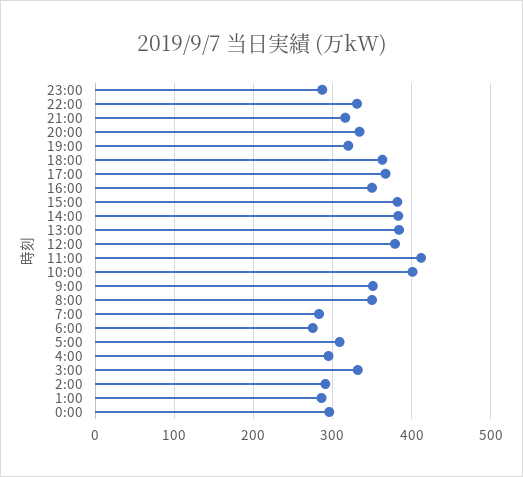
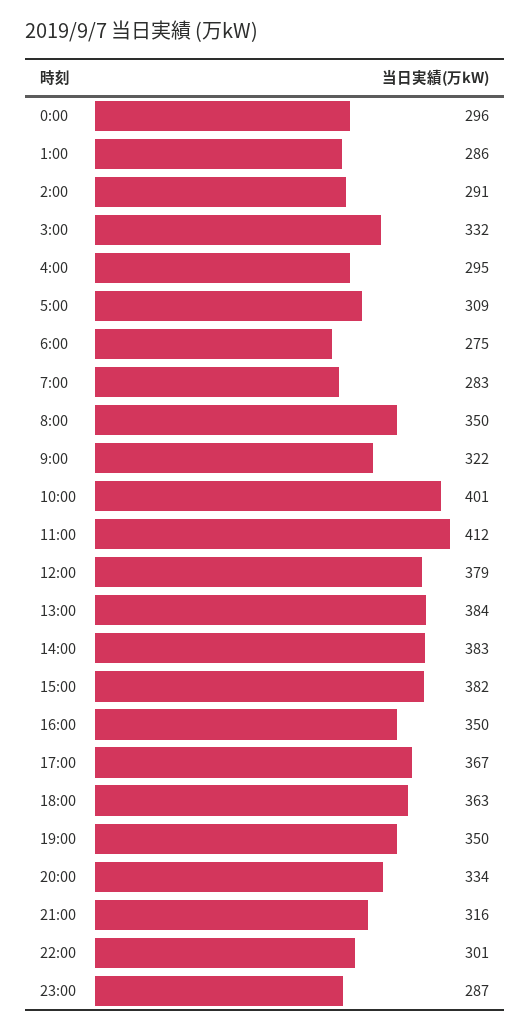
22:00: 330 -> 301
19:00: 320 -> 350
9:00: 350 -> 322

